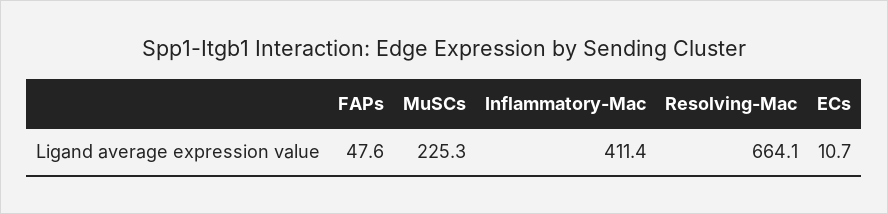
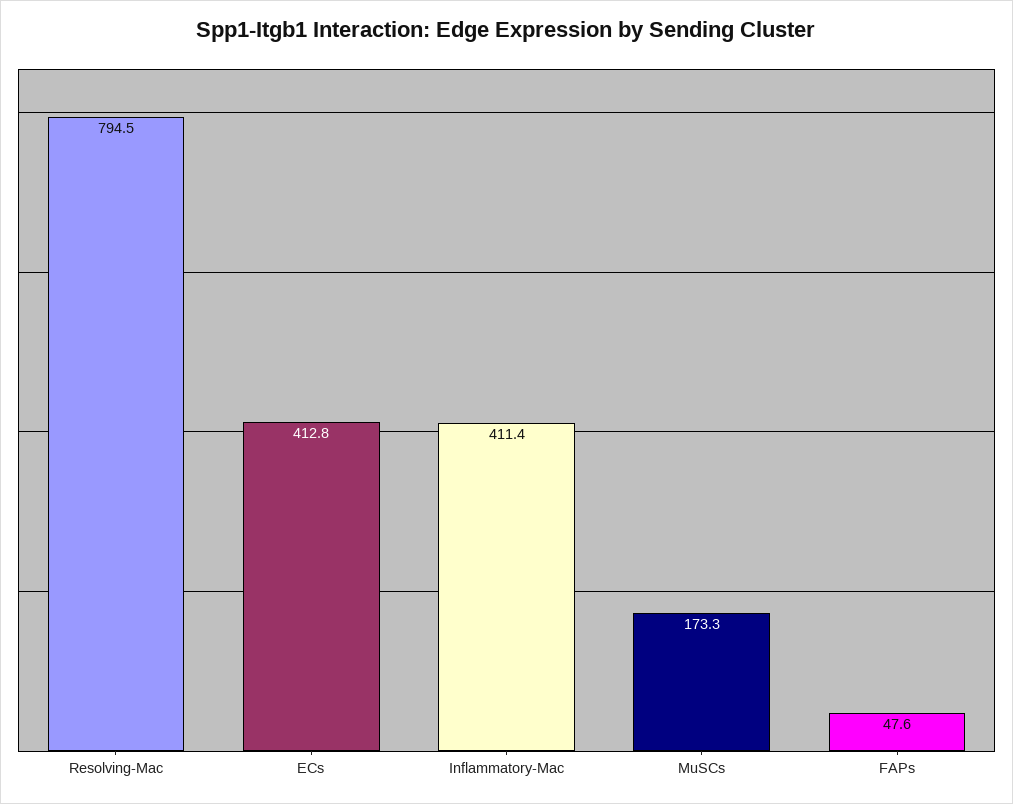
MuSCs: 225.3 -> 173.3
Resolving-Mac: 664.1 -> 794.5
ECs: 10.7 -> 412.8

